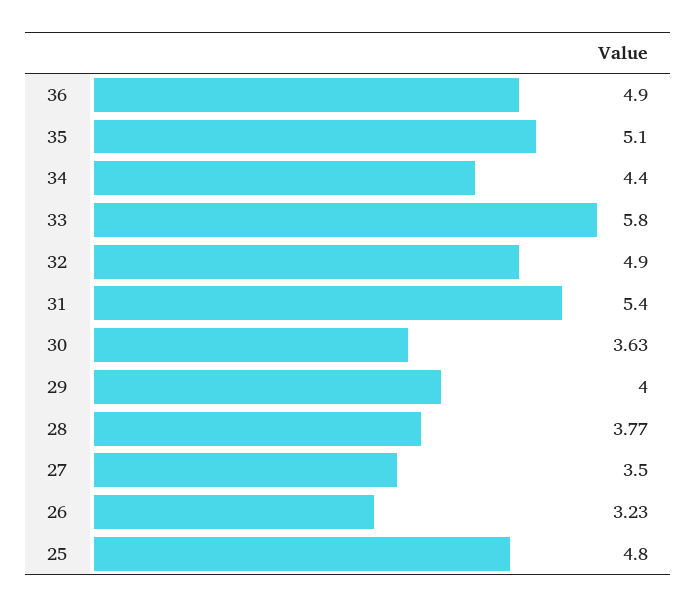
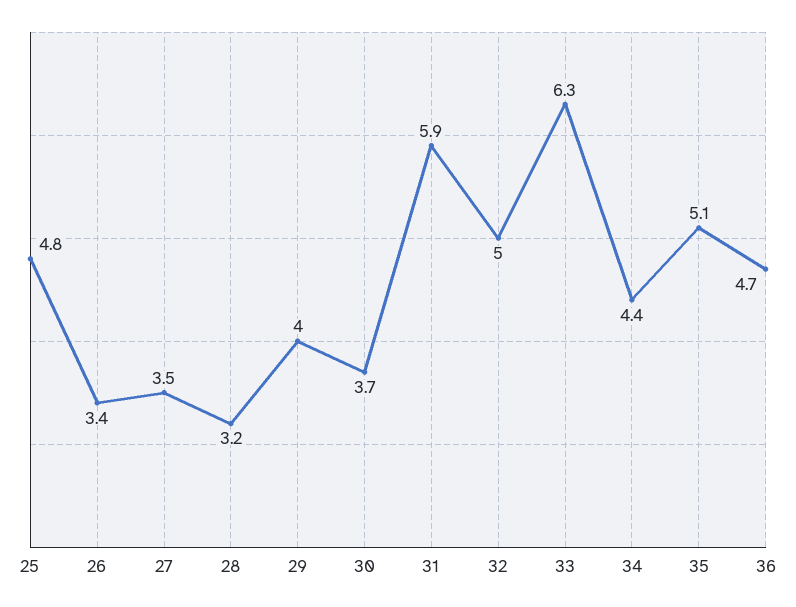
36: 4.9 -> 4.7
33: 5.8 -> 6.3
32: 4.9 -> 5
31: 5.4 -> 5.9
30: 3.63 -> 3.7
28: 3.77 -> 3.2
26: 3.23 -> 3.4

